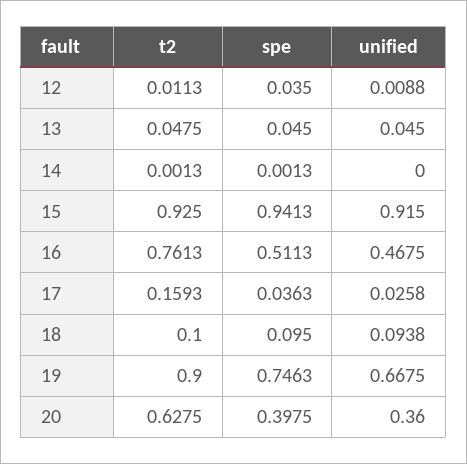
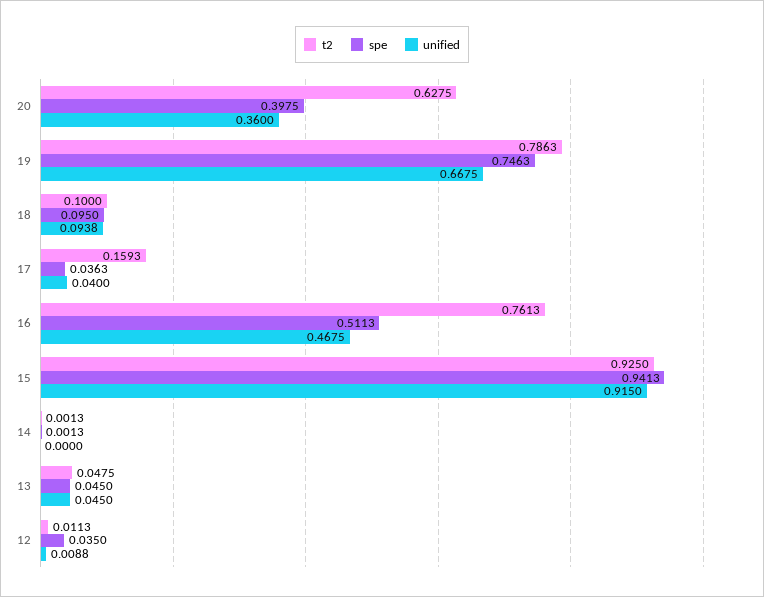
unified, 17: 0.0258 -> 0.04
t2, 19: 0.9 -> 0.7863

